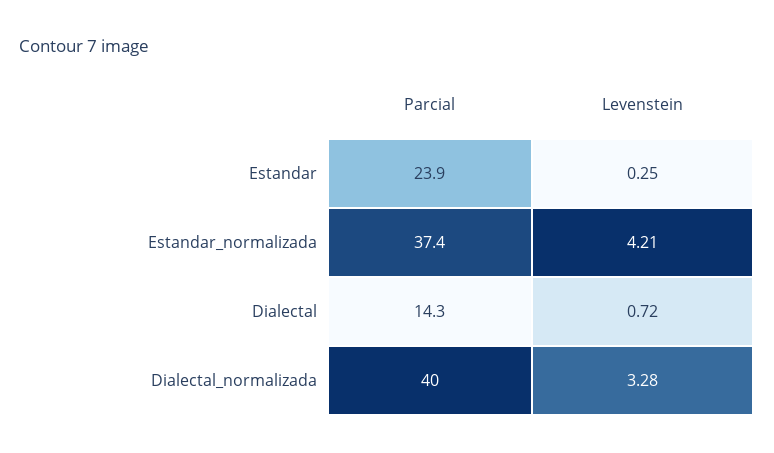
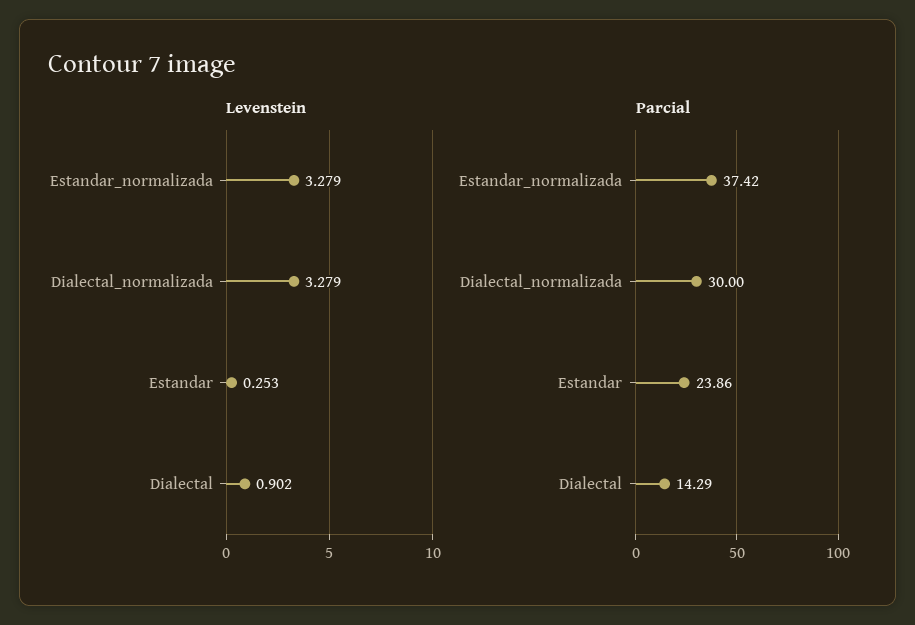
Levenstein, Estandar_normalizada: 4.21 -> 3.279
Levenstein, Dialectal: 0.72 -> 0.902
Parcial, Dialectal_normalizada: 40 -> 30

